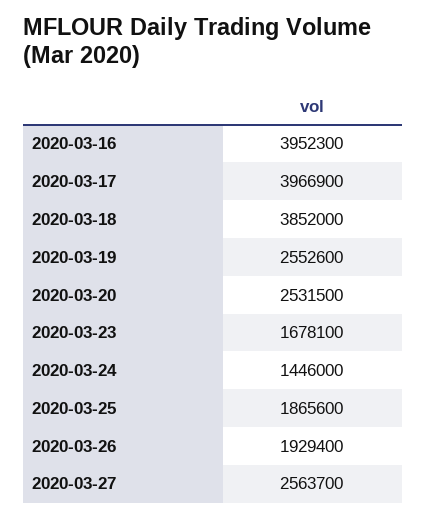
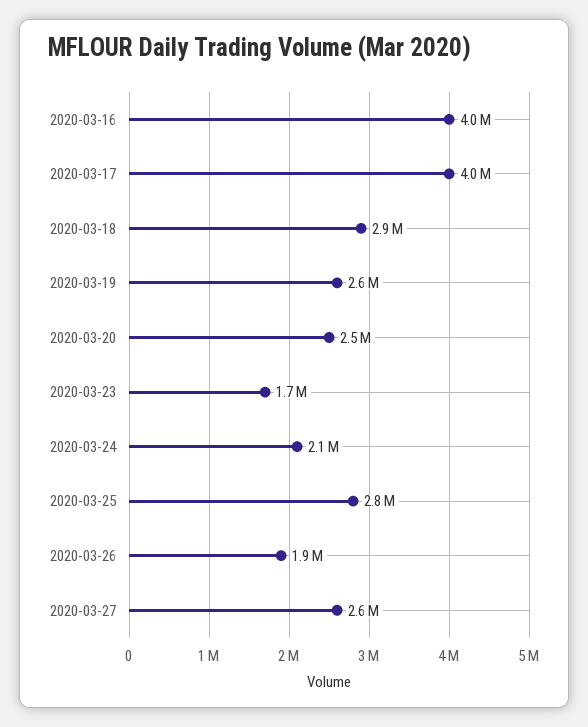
2020-03-18: 3852000 -> 2900000
2020-03-24: 1446000 -> 2100000
2020-03-25: 1865600 -> 2800000

